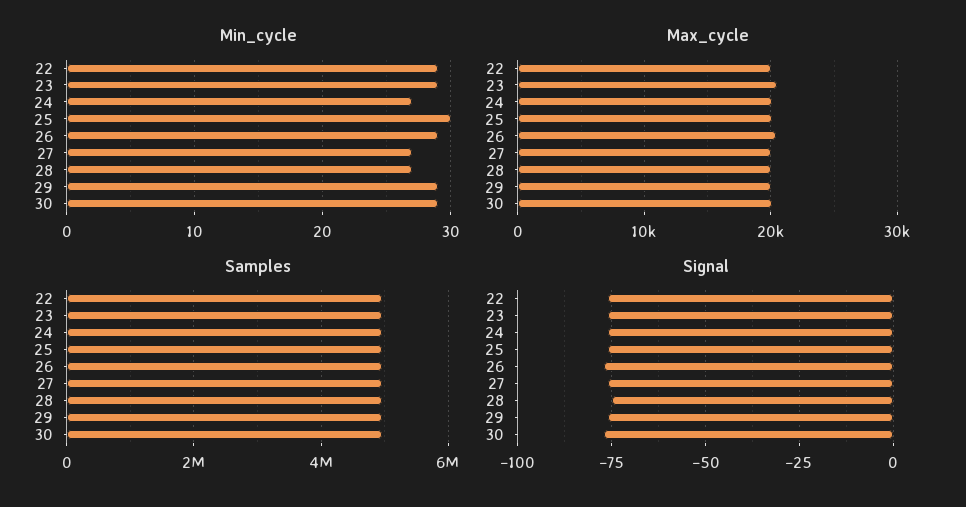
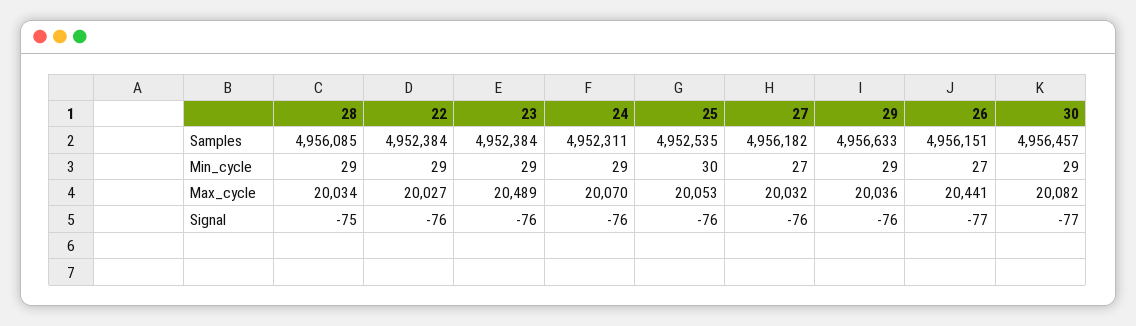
Min_cycle, 24: 27 -> 29
Min_cycle, 26: 29 -> 27
Min_cycle, 28: 27 -> 29

